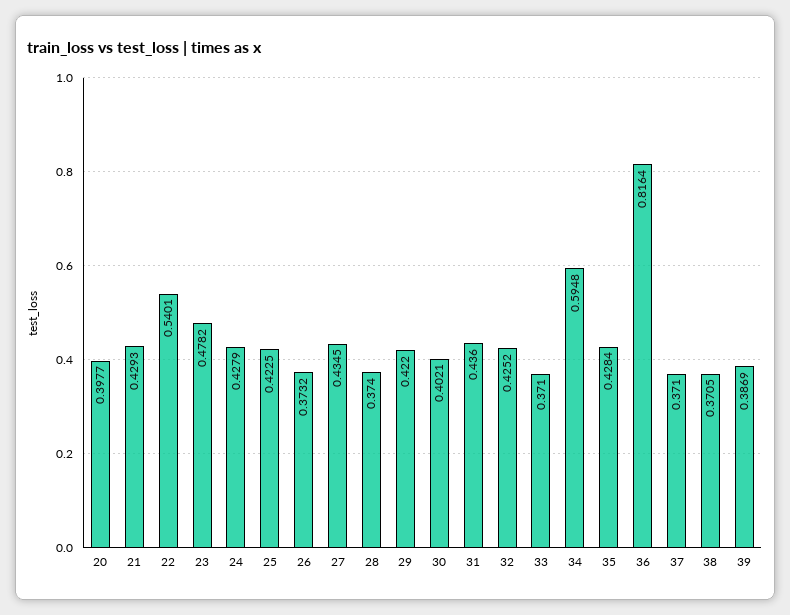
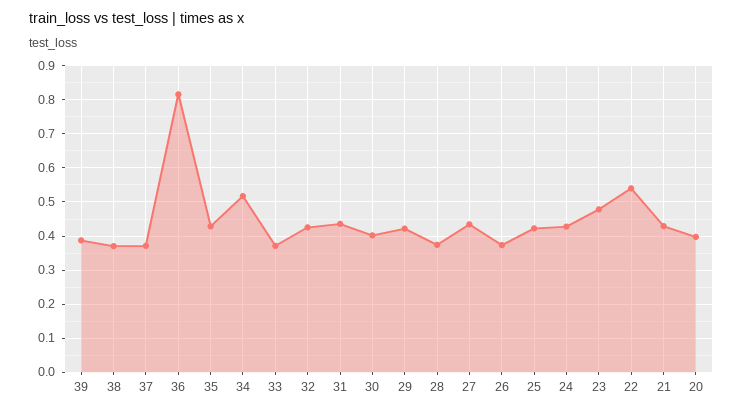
34: 0.5948 -> 0.52

